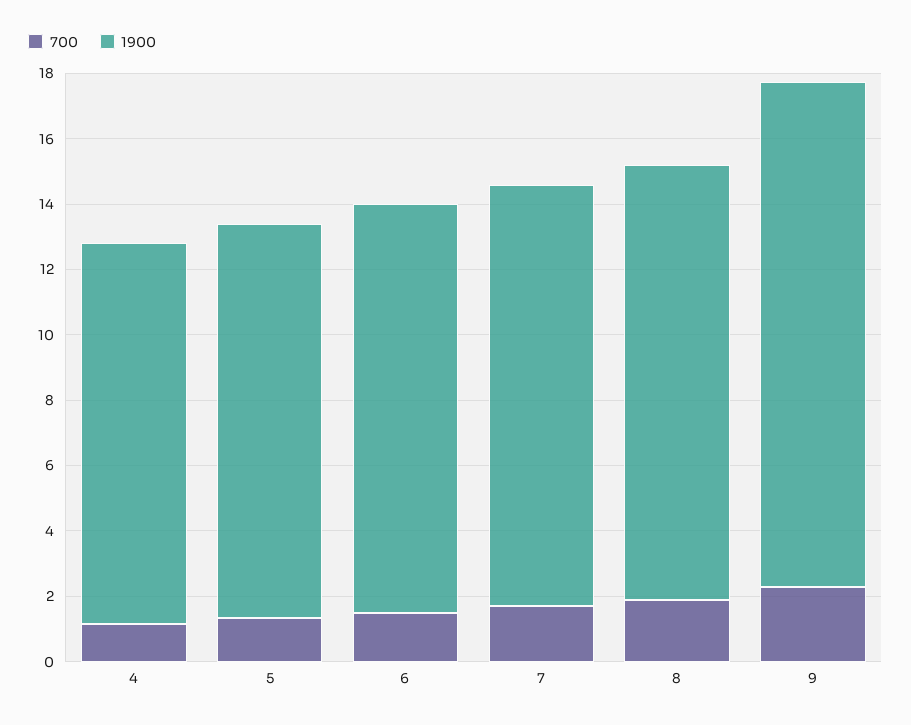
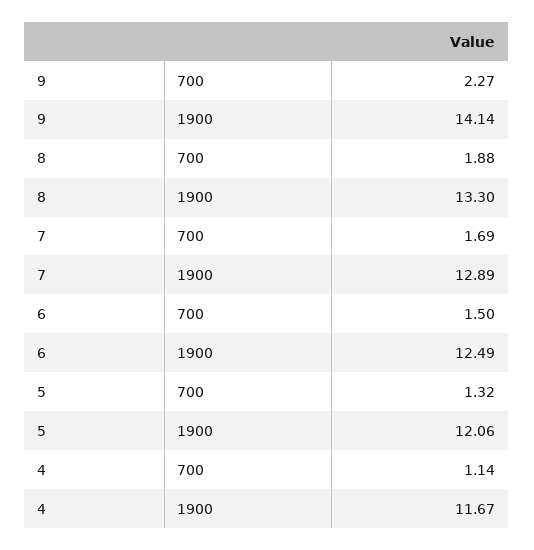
1900, 9: 15.5 -> 14.14

